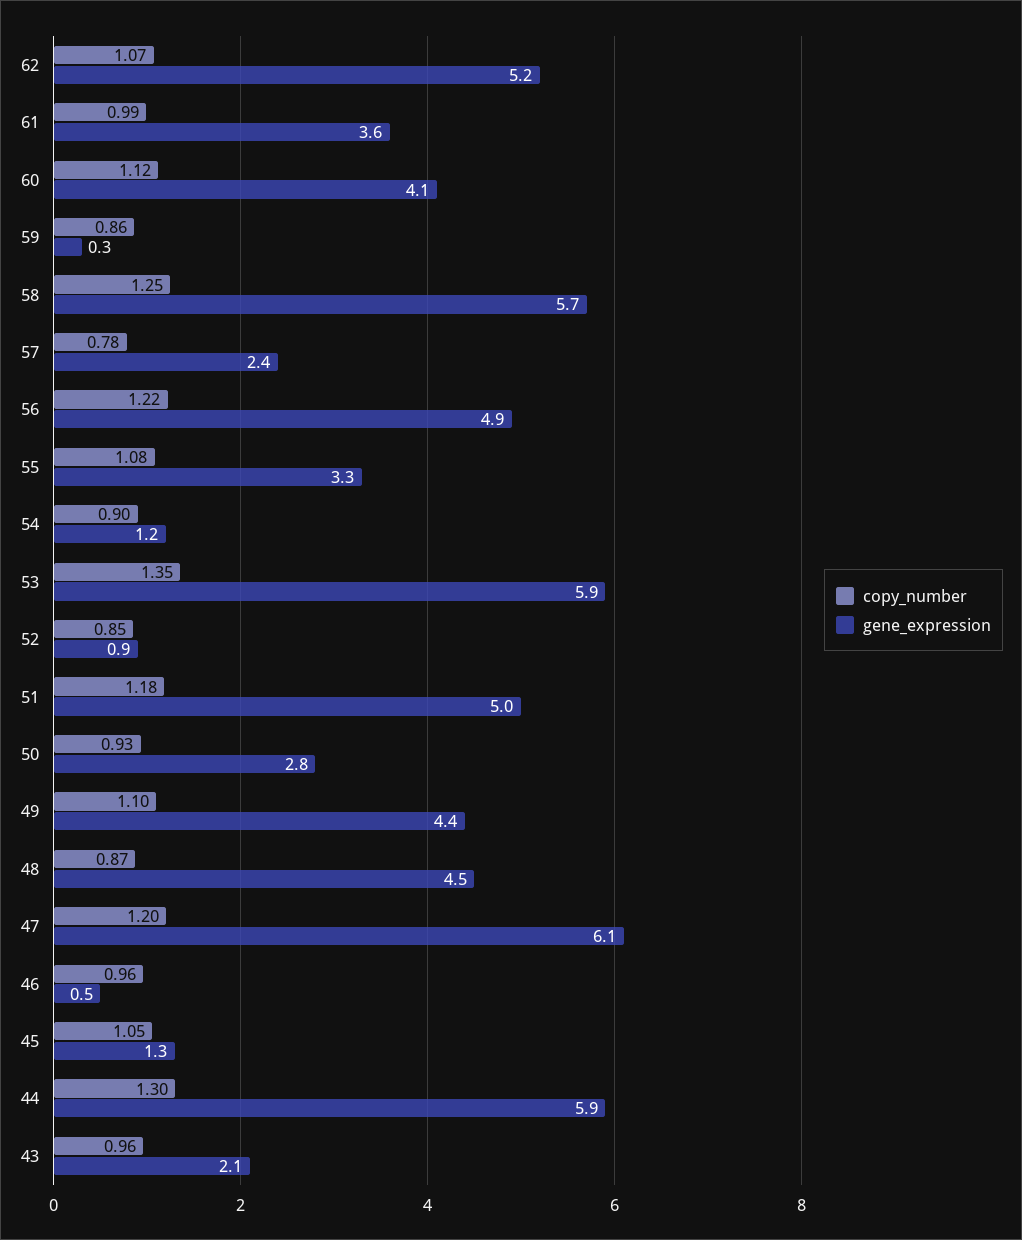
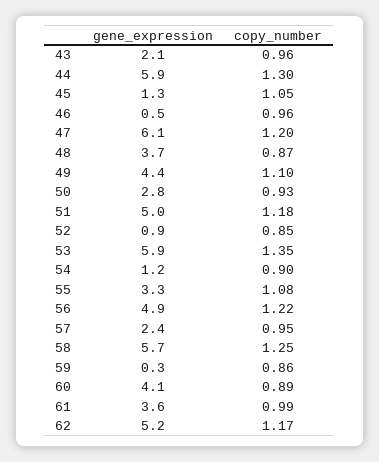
copy_number, 62: 1.07 -> 1.17
copy_number, 60: 1.12 -> 0.89
copy_number, 57: 0.78 -> 0.95
gene_expression, 48: 4.5 -> 3.7

